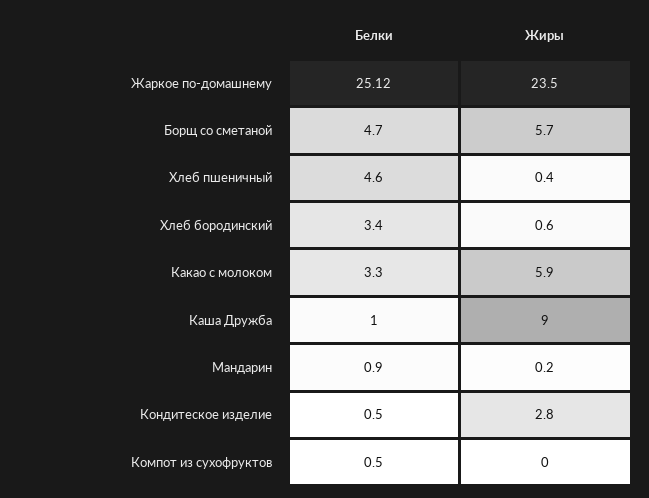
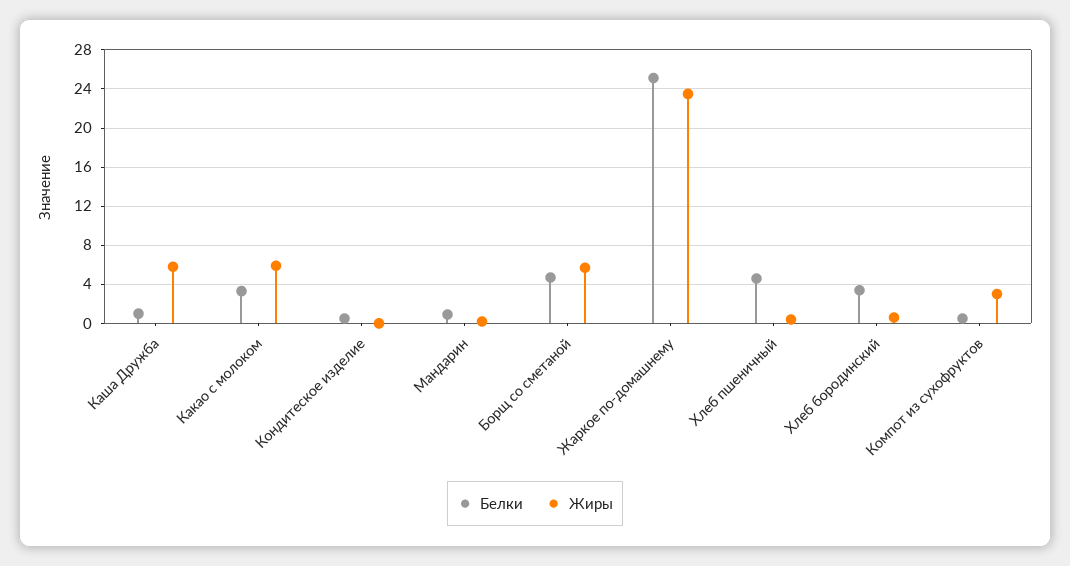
Жиры, Каша Дружба: 9 -> 6
Жиры, Кондитеское изделие: 2.8 -> 0
Жиры, Компот из сухофруктов: 0 -> 3

